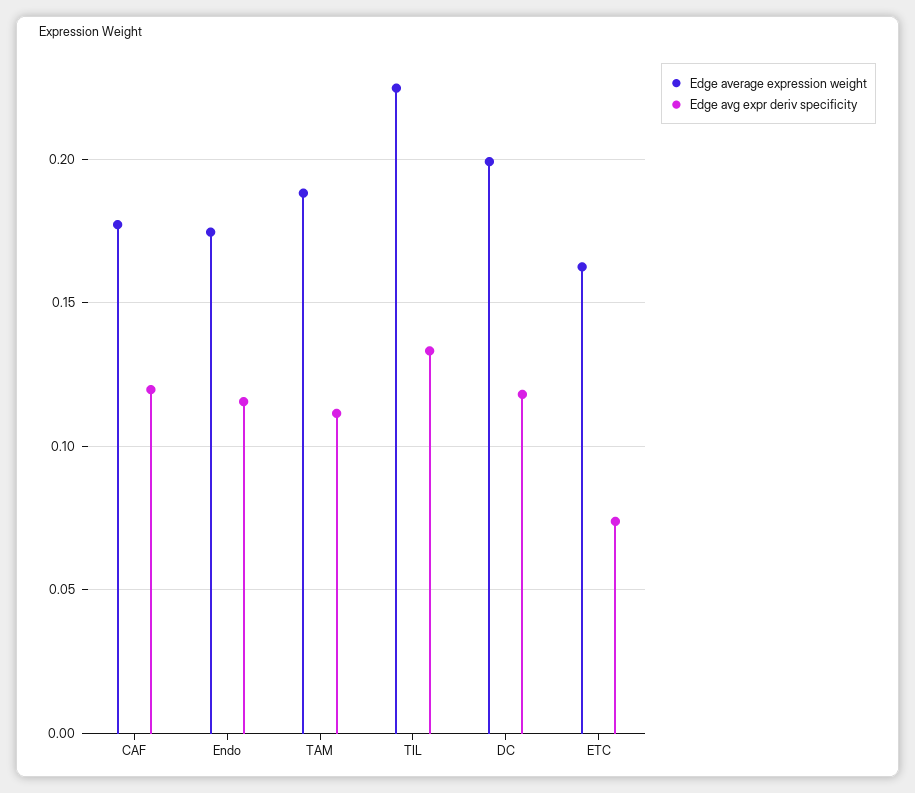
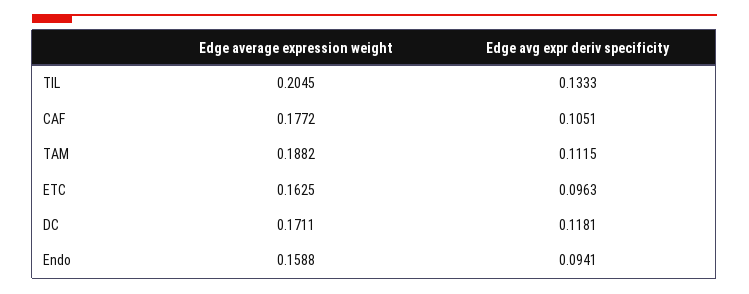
Edge avg expr deriv specificity, CAF: 0.12 -> 0.1051
Edge average expression weight, Endo: 0.175 -> 0.1588
Edge avg expr deriv specificity, Endo: 0.115 -> 0.0941
Edge average expression weight, TIL: 0.225 -> 0.2045
Edge average expression weight, DC: 0.2 -> 0.1711
Edge avg expr deriv specificity, ETC: 0.075 -> 0.0963

